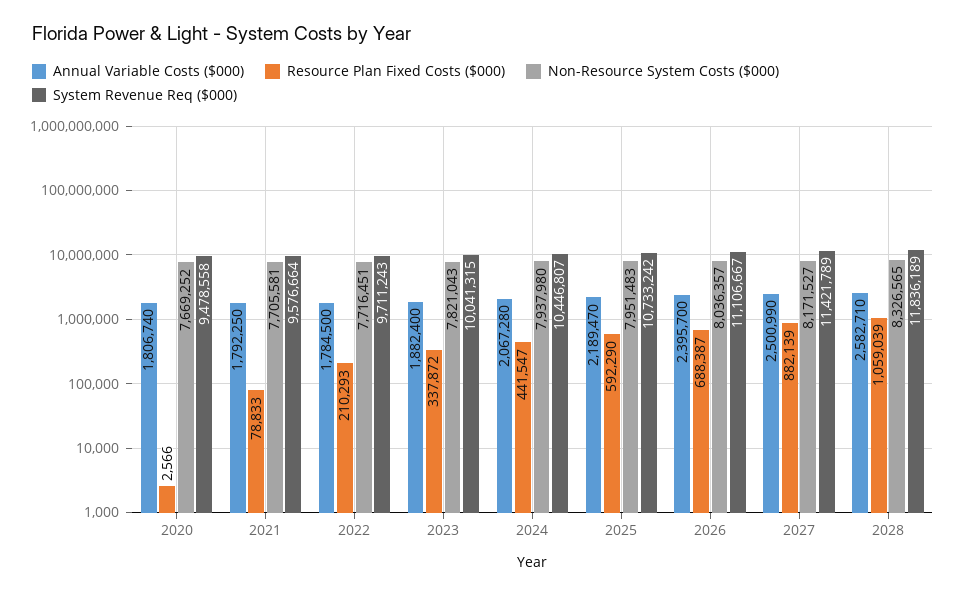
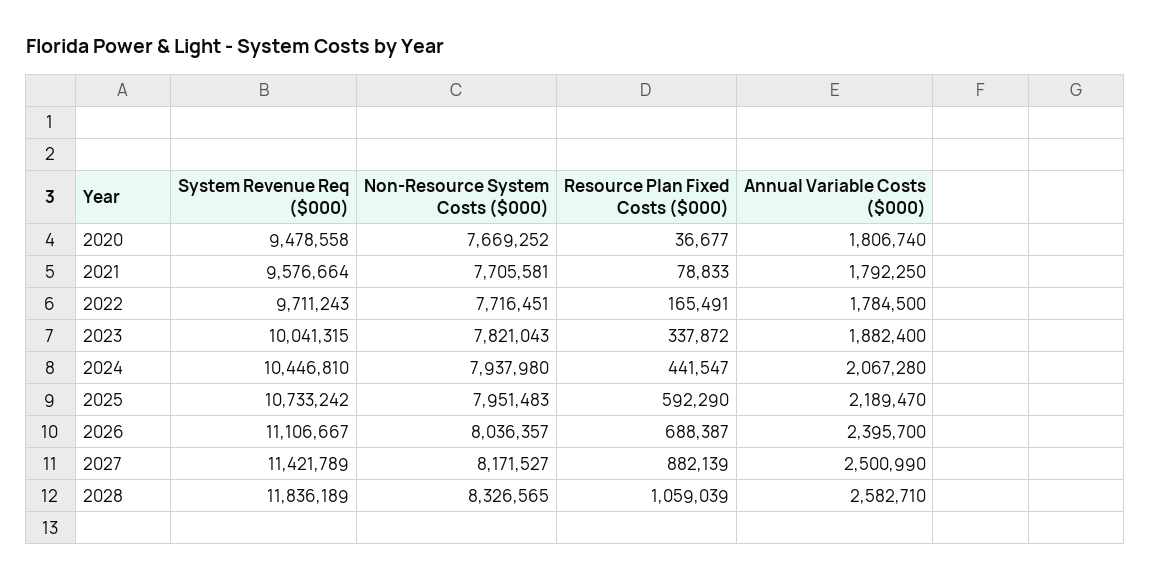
Resource Plan Fixed Costs ($000), 2020: 2566 -> 36677
Resource Plan Fixed Costs ($000), 2022: 210293 -> 165491
System Revenue Req ($000), 2024: 10446807 -> 10446810

